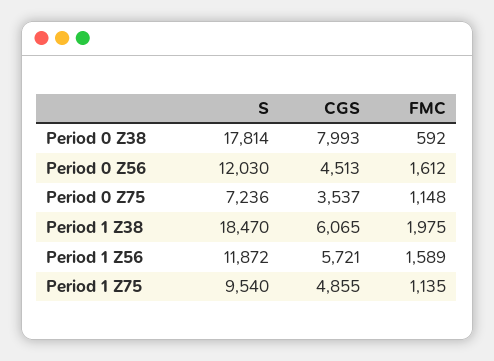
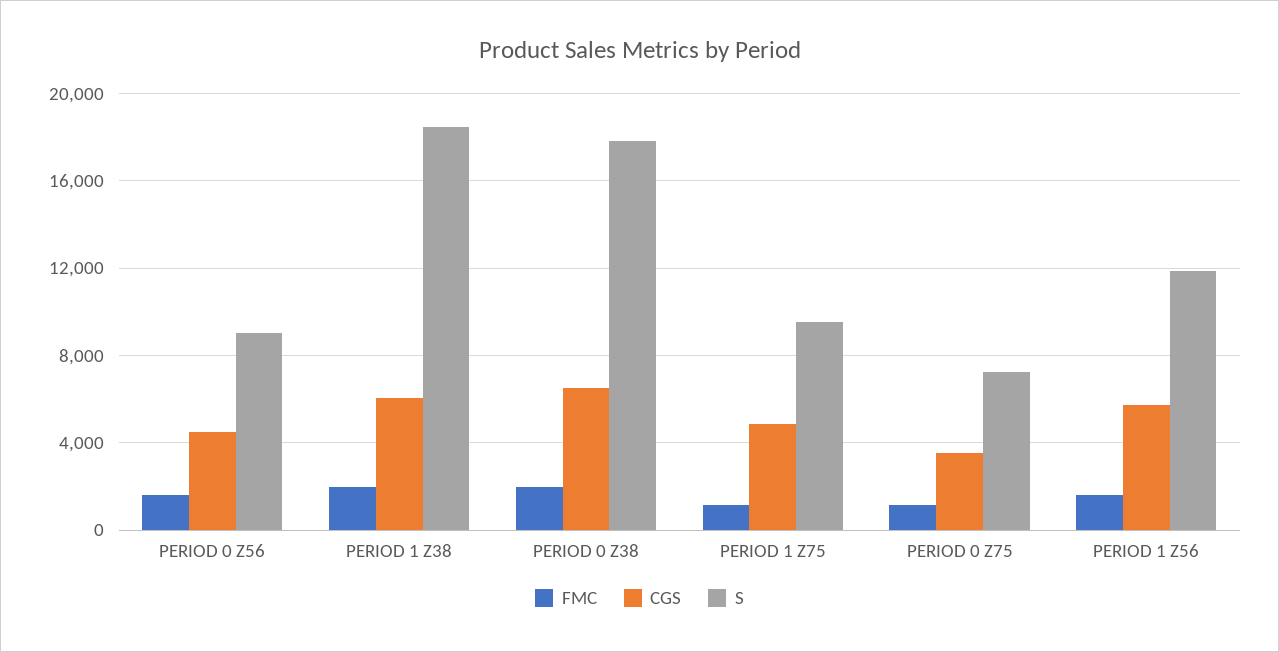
CGS, Period 0 Z38: 7993 -> 6500
FMC, Period 0 Z38: 592 -> 2000
S, Period 0 Z56: 12030 -> 9000

